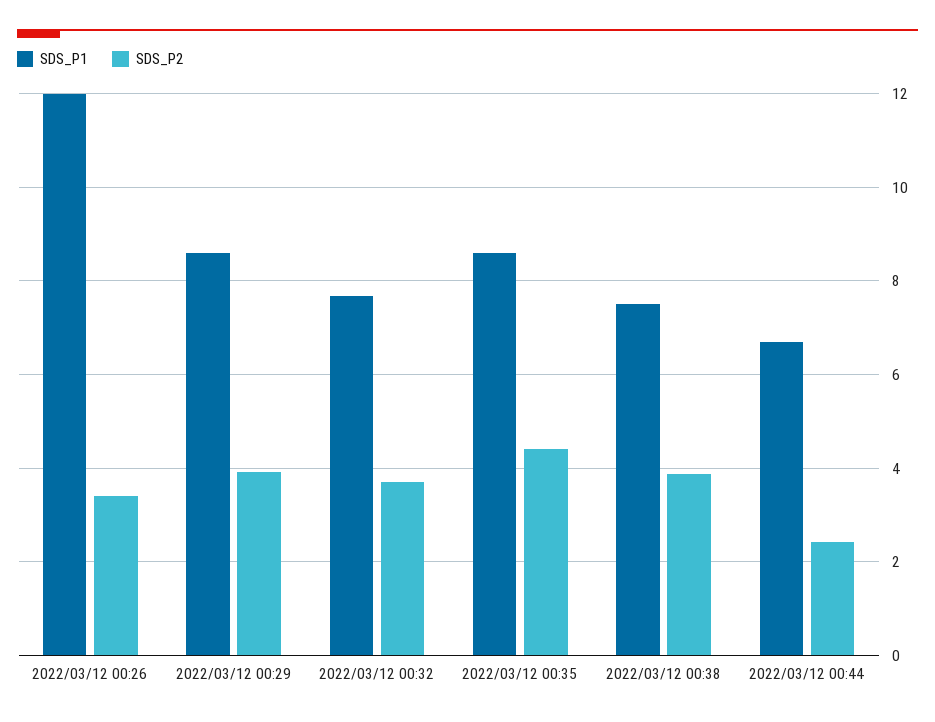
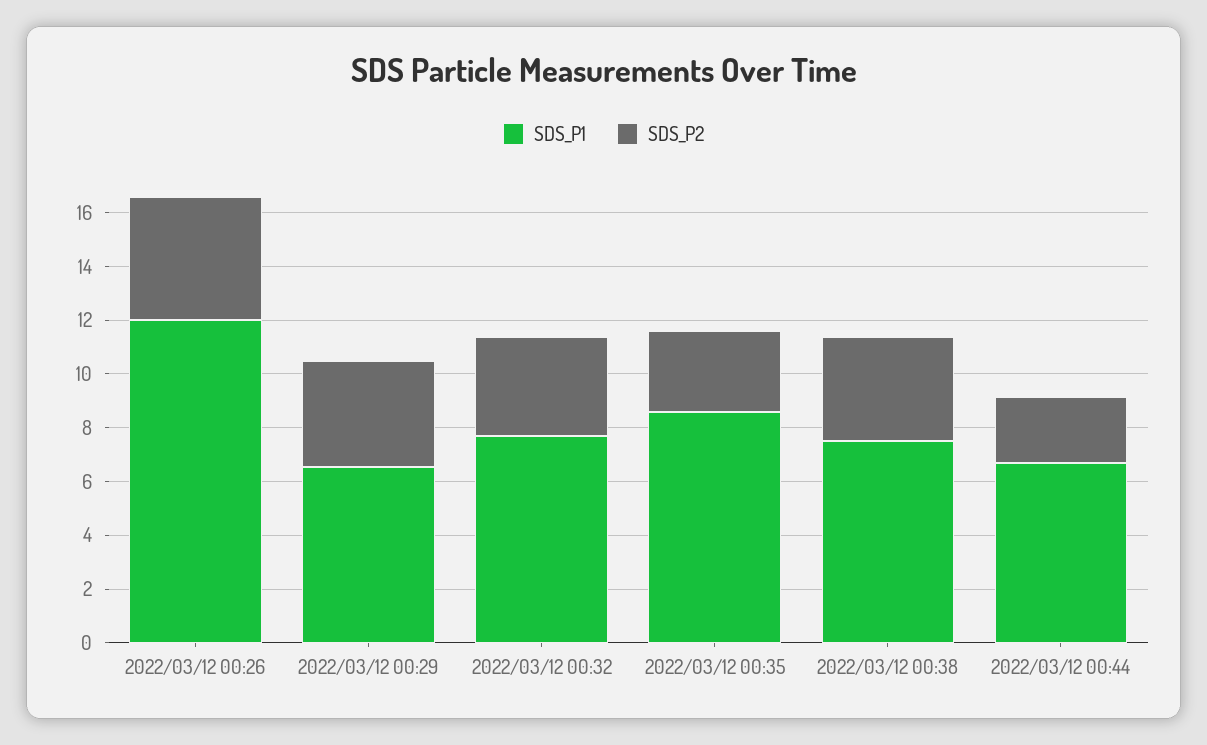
SDS_P2, 2022/03/12 00:26: 3.4 -> 4.5
SDS_P1, 2022/03/12 00:29: 8.6 -> 6.5
SDS_P2, 2022/03/12 00:35: 4.4 -> 3

